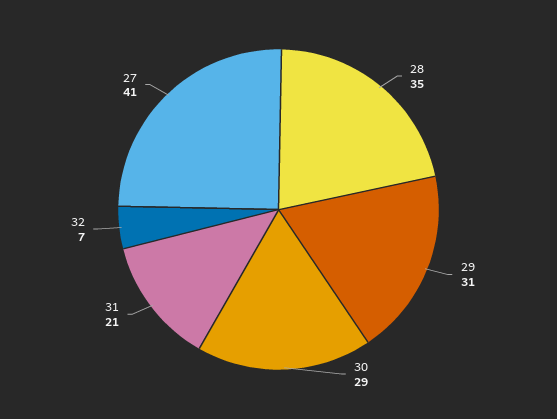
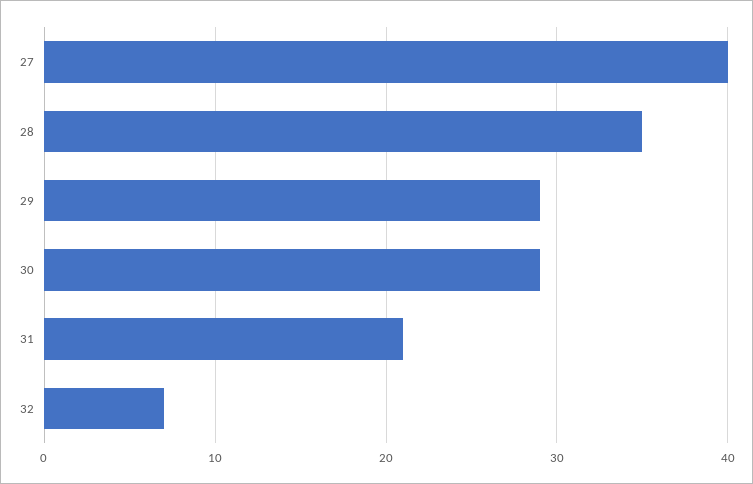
29: 31 -> 29
27: 41 -> 40

